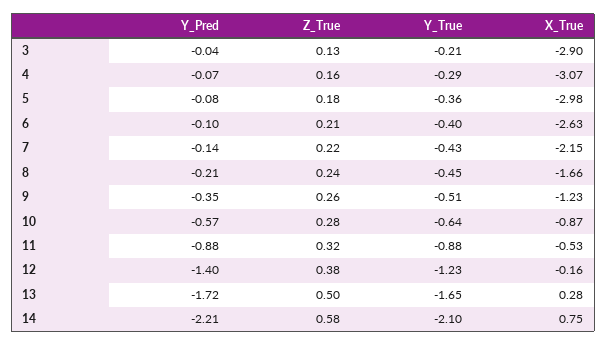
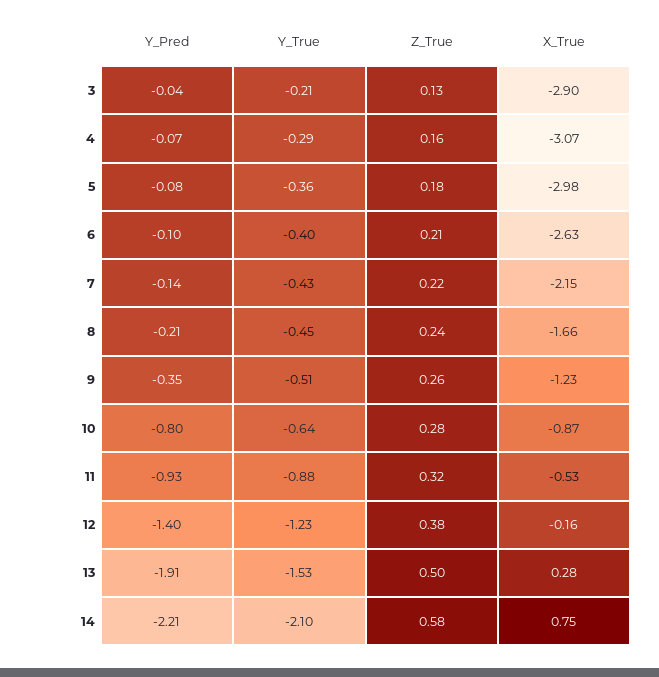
Y_Pred, 10: -0.57 -> -0.8
Y_Pred, 11: -0.88 -> -0.93
Y_Pred, 13: -1.72 -> -1.91
Y_True, 13: -1.65 -> -1.53

